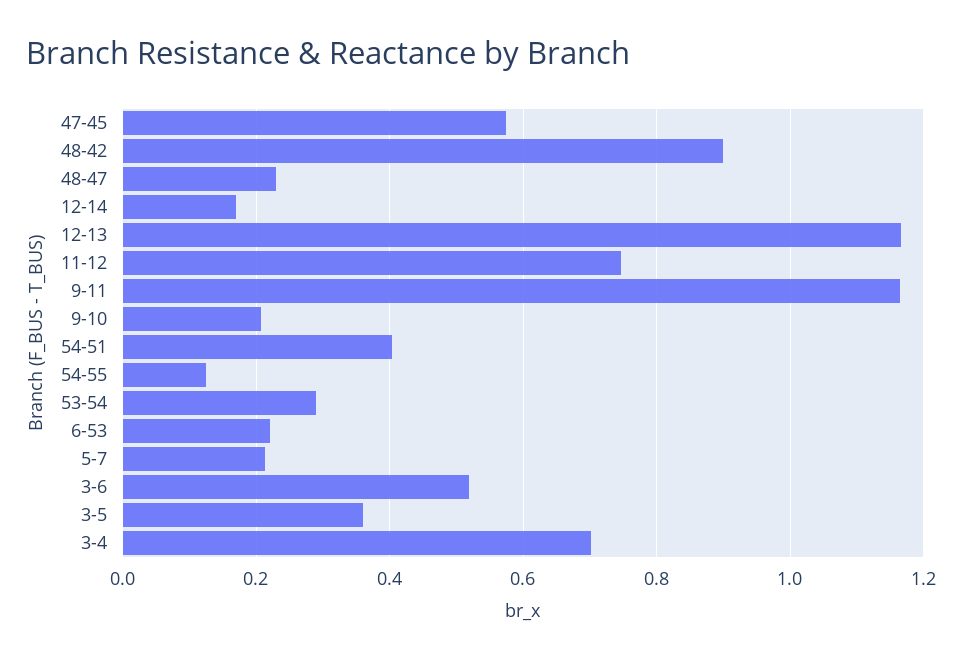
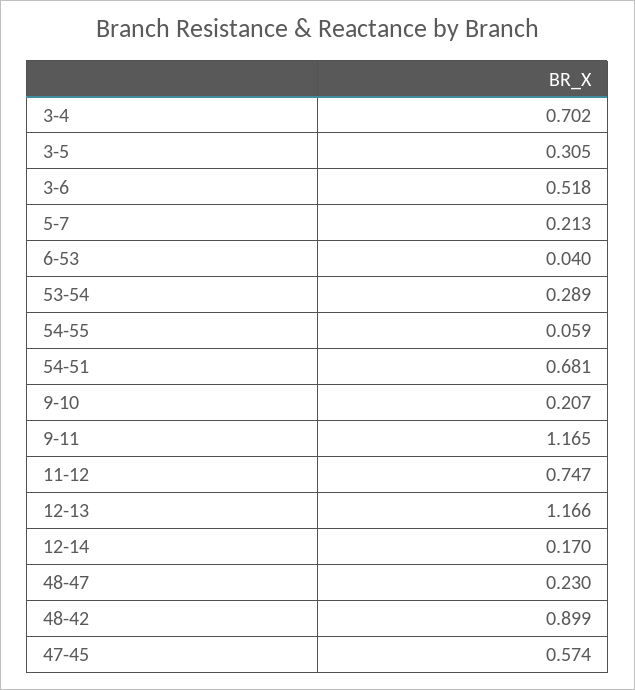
54-51: 0.4 -> 0.681
54-55: 0.12 -> 0.059
6-53: 0.22 -> 0.04
3-5: 0.36 -> 0.305

